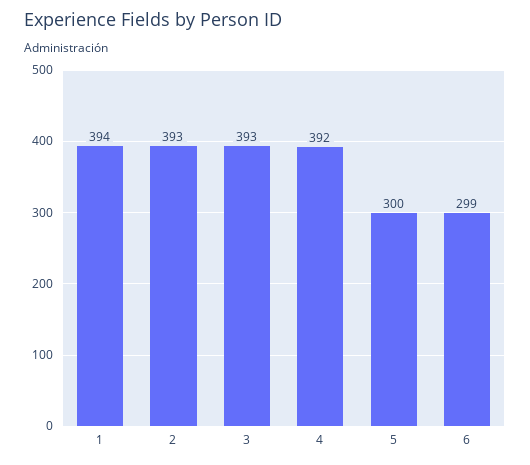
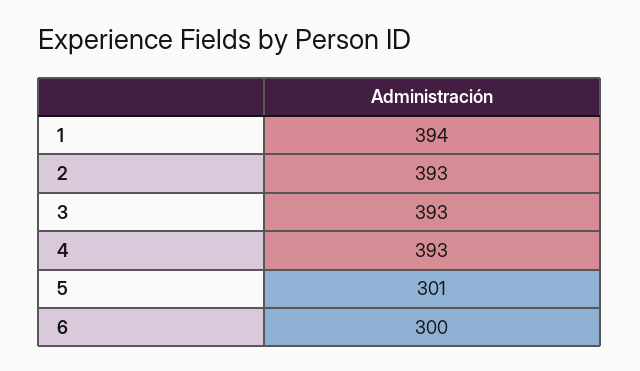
4: 392 -> 393
5: 300 -> 301
6: 299 -> 300

